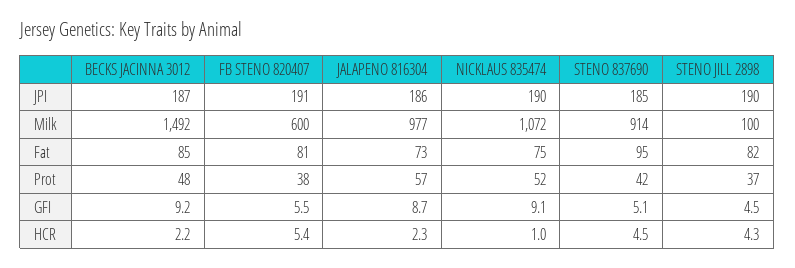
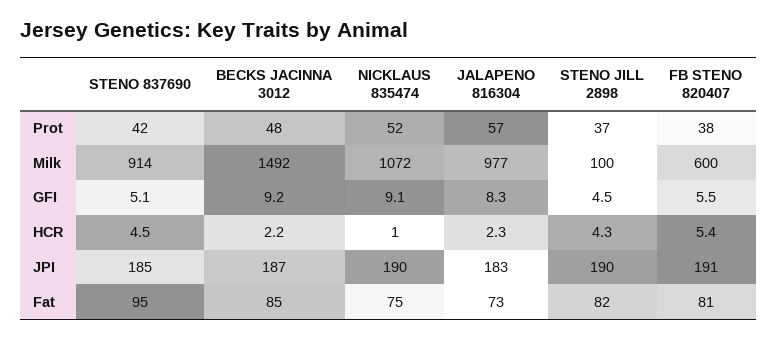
JALAPENO 816304, JPI: 186 -> 183
JALAPENO 816304, GFI: 8.7 -> 8.3

